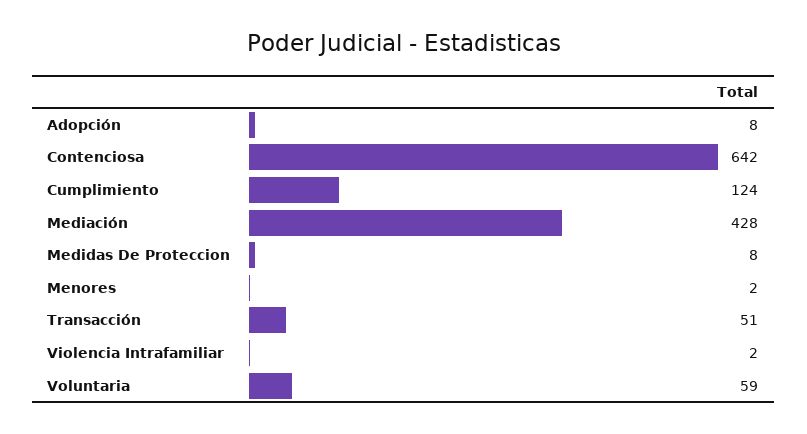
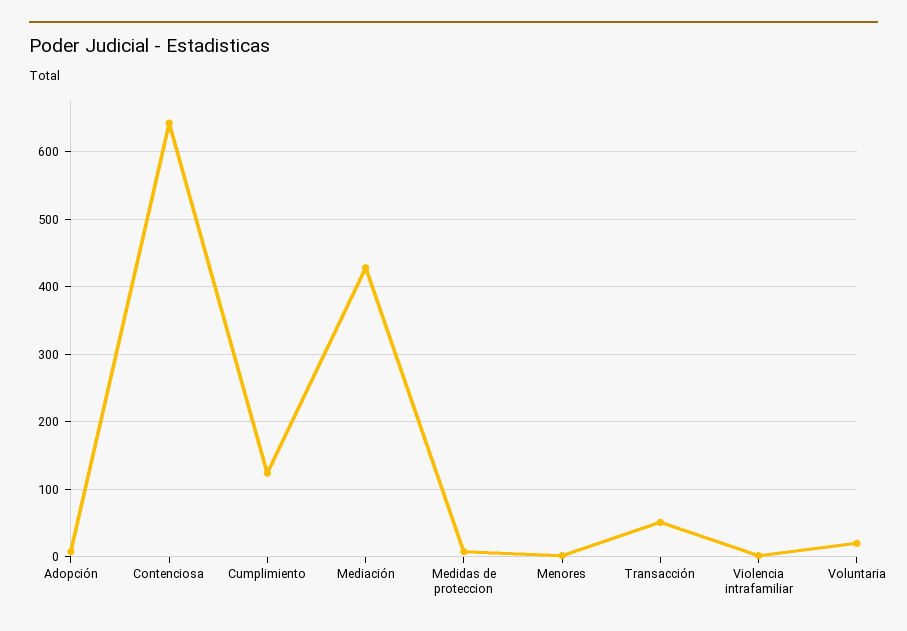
Voluntaria: 59 -> 20

